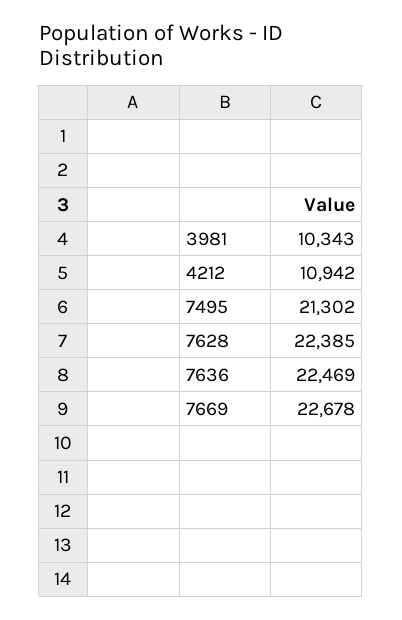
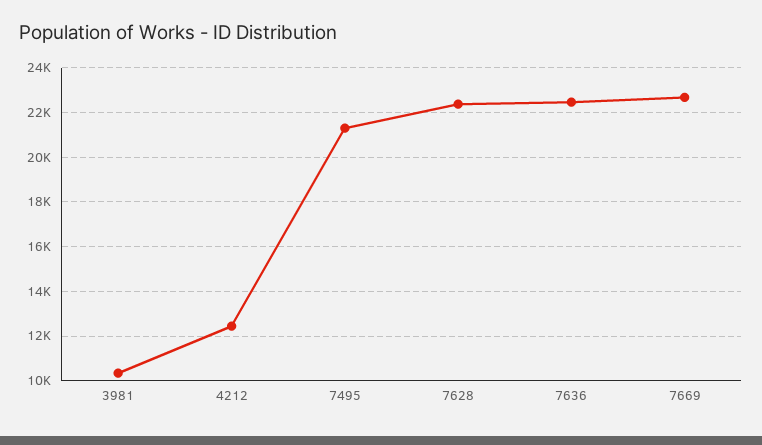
4212: 10942 -> 12500

